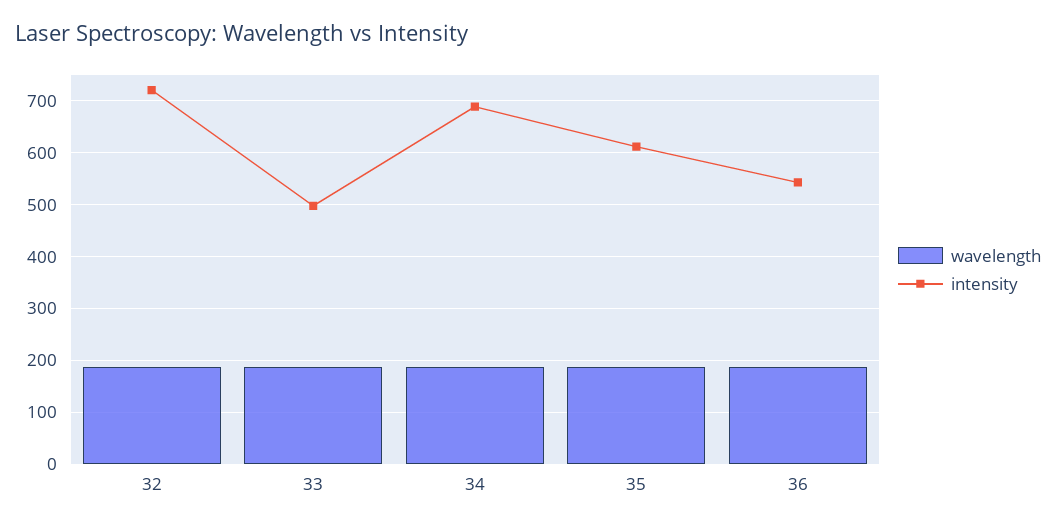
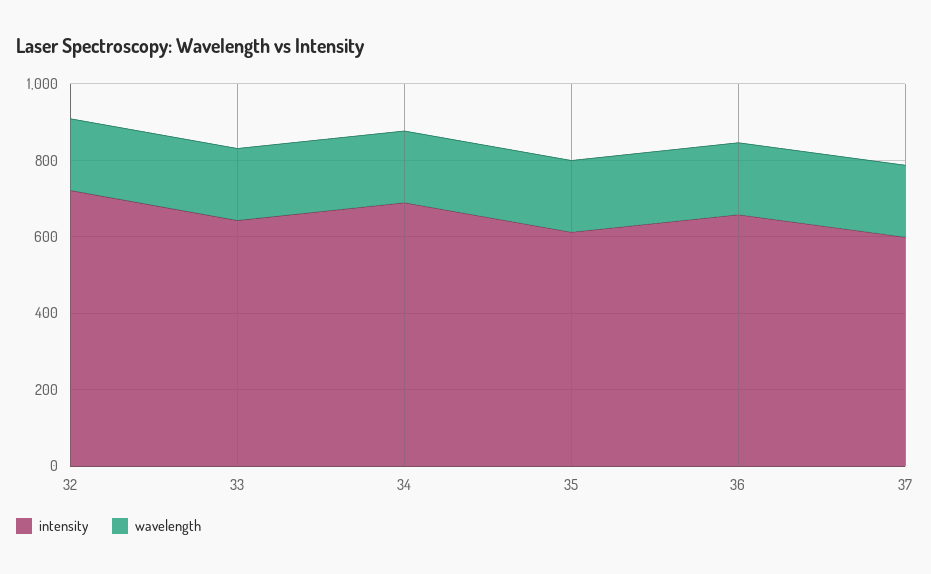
intensity, 33: 500 -> 650
intensity, 36: 540 -> 650
intensity, 37: none -> 600
wavelength, 37: none -> 200

